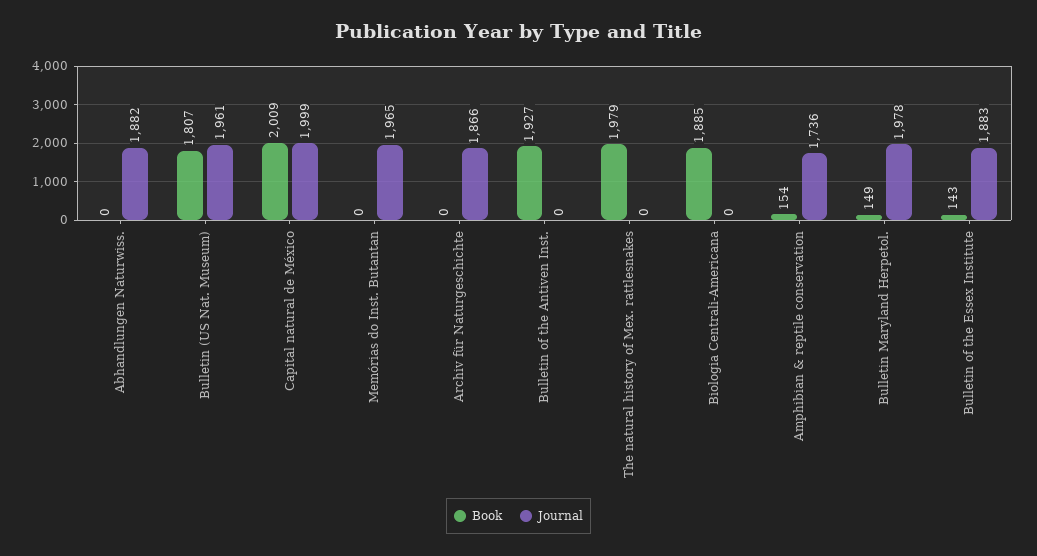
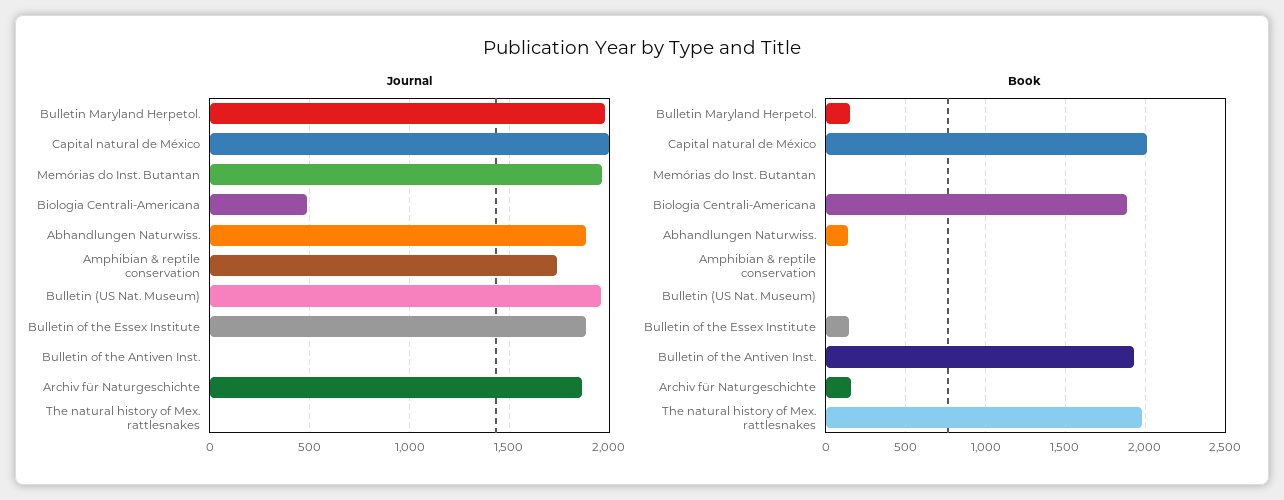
Book, Abhandlungen Naturwiss.: 0 -> 150
Book, Bulletin (US Nat. Museum): 1807 -> 0
Book, Archiv für Naturgeschichte: 0 -> 150
Journal, Biologia Centrali-Americana: 0 -> 500
Book, Amphibian & reptile conservation: 154 -> 0

